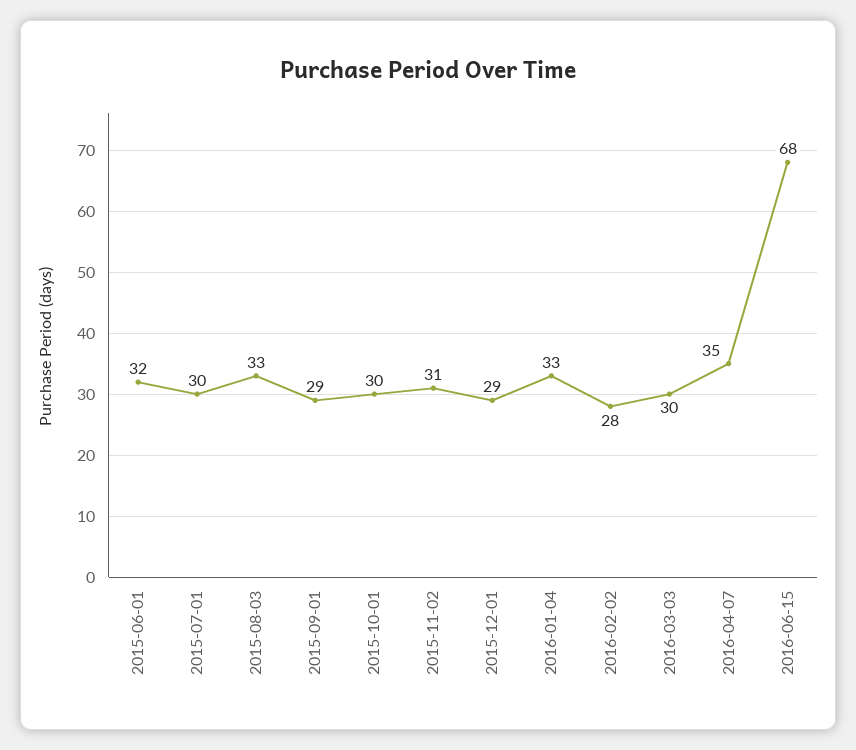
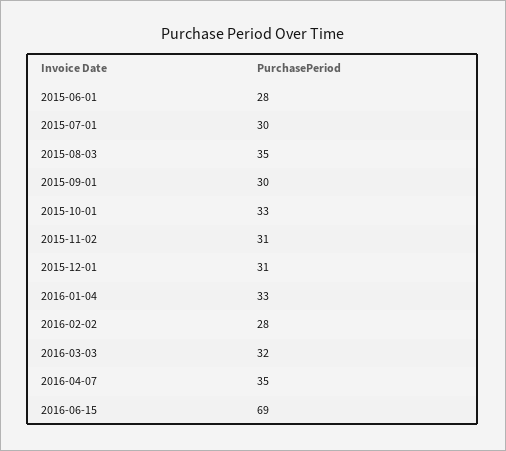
2015-06-01: 32 -> 28
2015-08-03: 33 -> 35
2015-09-01: 29 -> 30
2015-10-01: 30 -> 33
2015-12-01: 29 -> 31
2016-03-03: 30 -> 32
2016-06-15: 68 -> 69

